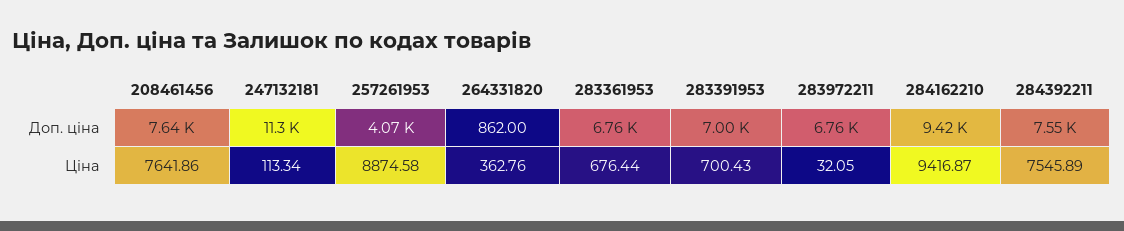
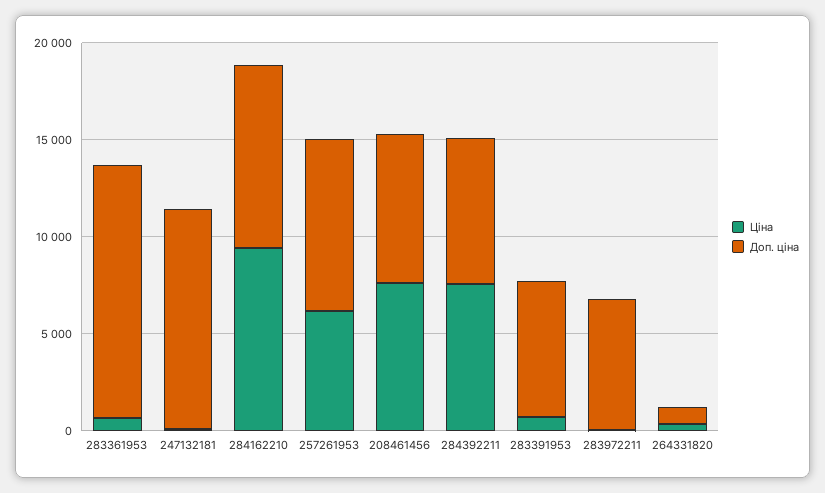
Доп. ціна, 257261953: 4070 -> 9000
Доп. ціна, 283361953: 6760 -> 13000
Ціна, 257261953: 8874.58 -> 6000

